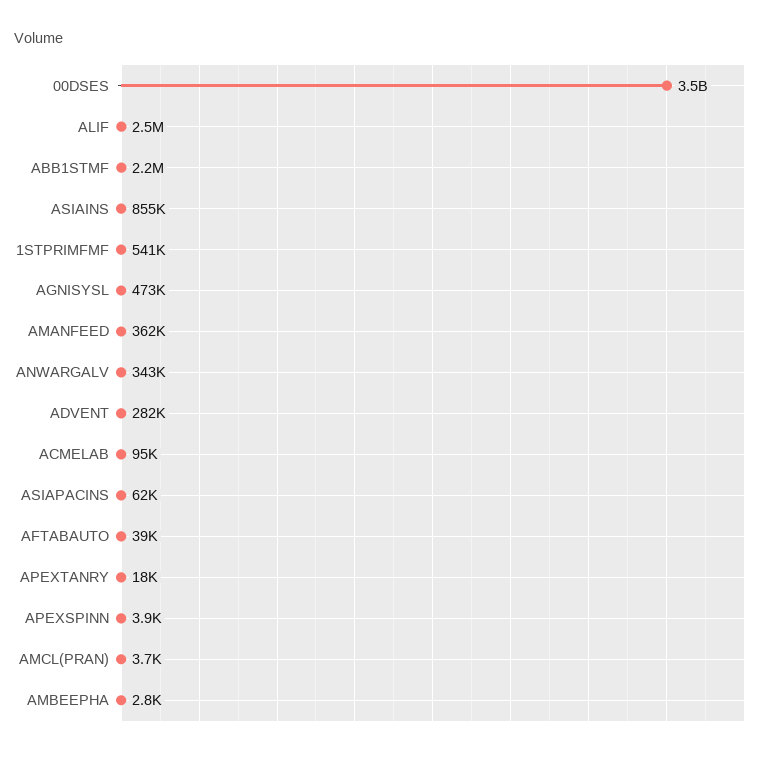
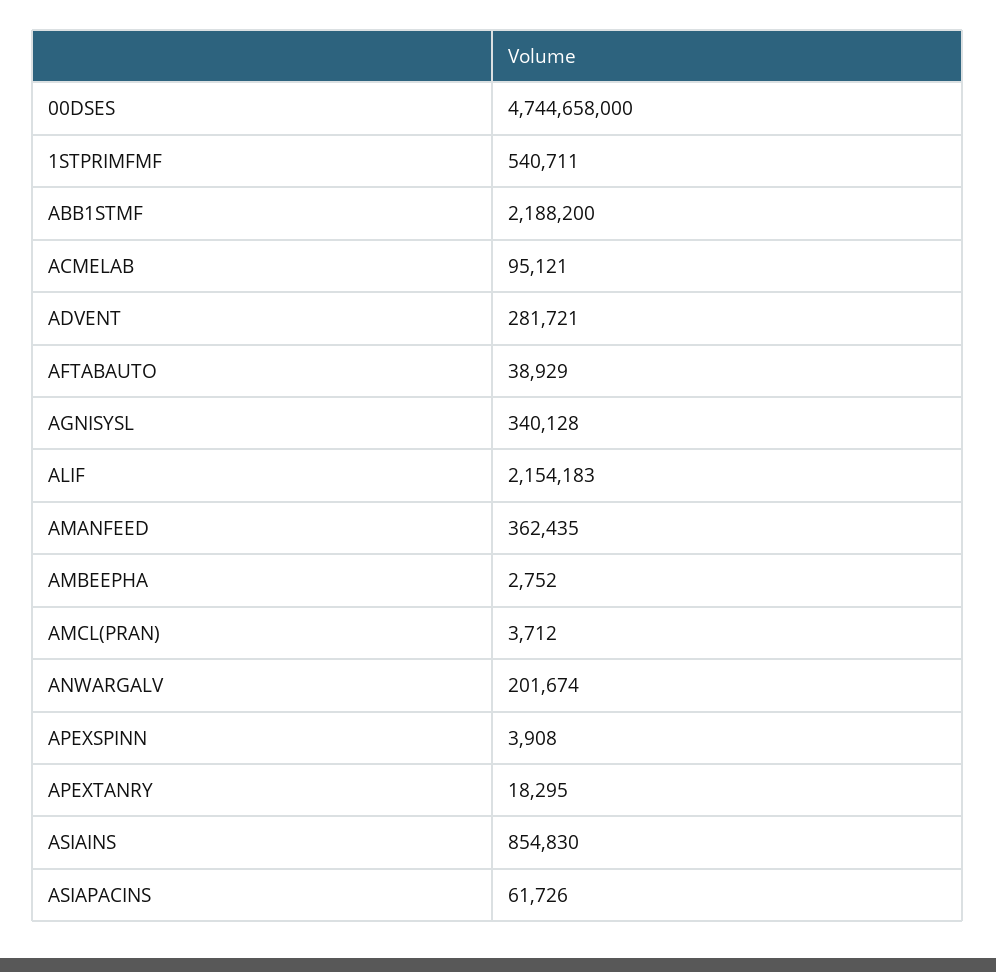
00DSES: 3500000000 -> 4744658000
ALIF: 2500000 -> 2154183
AGNISYSL: 473000 -> 340128
ANWARGALV: 343000 -> 201674

